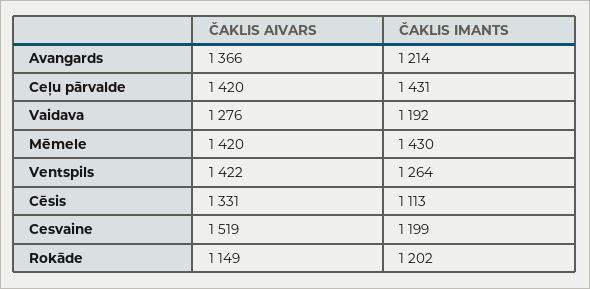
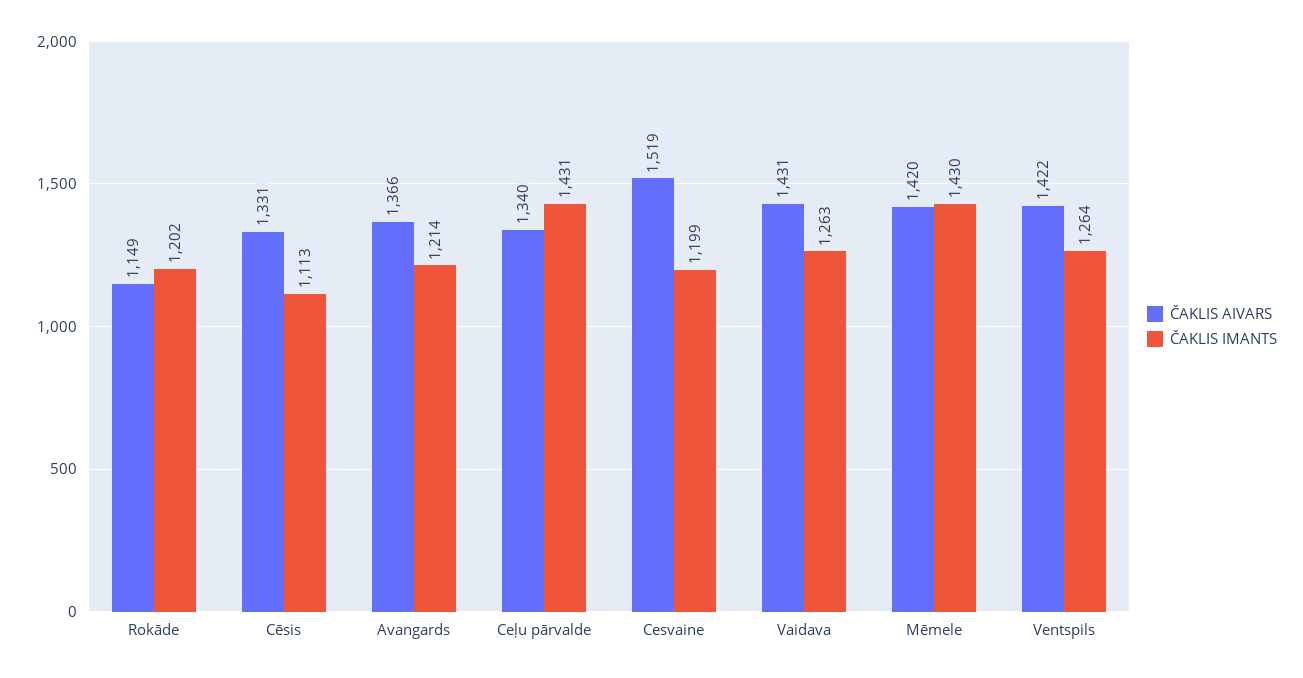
ČAKLIS AIVARS, Ceļu pārvalde: 1420 -> 1340
ČAKLIS AIVARS, Vaidava: 1276 -> 1431
ČAKLIS IMANTS, Vaidava: 1192 -> 1263

